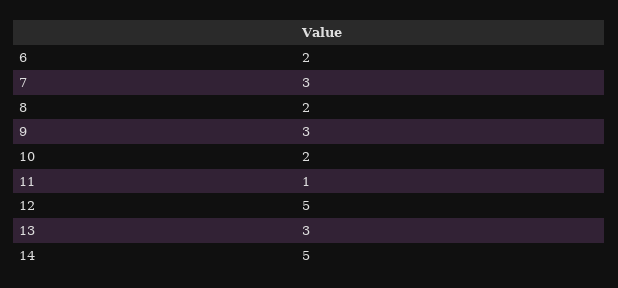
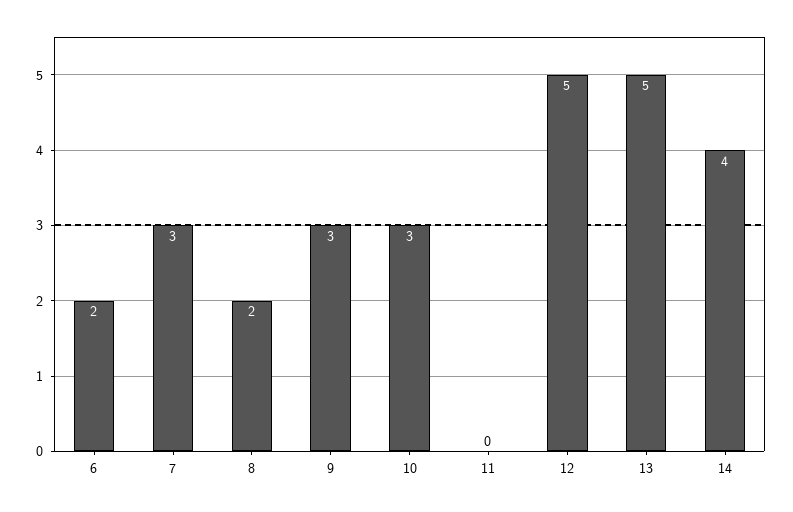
10: 2 -> 3
11: 1 -> 0
13: 3 -> 5
14: 5 -> 4

